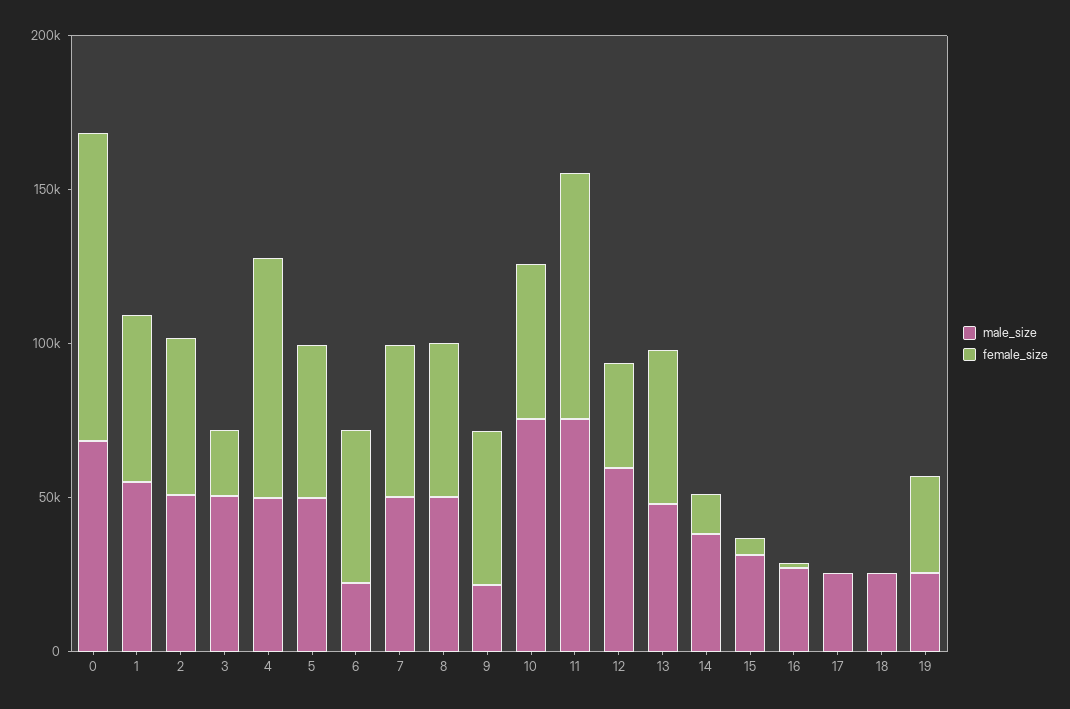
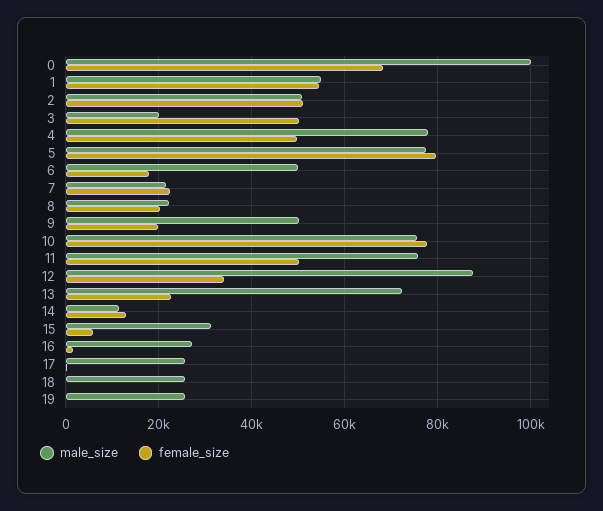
male_size, 0: 70000 -> 100000
female_size, 0: 100000 -> 68000
male_size, 3: 50000 -> 20000
female_size, 3: 20000 -> 50000
male_size, 4: 50000 -> 78000
female_size, 4: 80000 -> 50000
male_size, 5: 50000 -> 78000
female_size, 5: 50000 -> 80000
male_size, 6: 20000 -> 50000
female_size, 6: 50000 -> 18000
male_size, 7: 50000 -> 22000
female_size, 7: 50000 -> 22000
male_size, 8: 50000 -> 22000
female_size, 8: 50000 -> 20000
male_size, 9: 20000 -> 50000
female_size, 9: 50000 -> 20000
female_size, 10: 50000 -> 78000
female_size, 11: 80000 -> 50000
male_size, 12: 60000 -> 88000
male_size, 13: 50000 -> 72000
female_size, 13: 50000 -> 22000
male_size, 14: 40000 -> 12000
female_size, 19: 30000 -> 0

